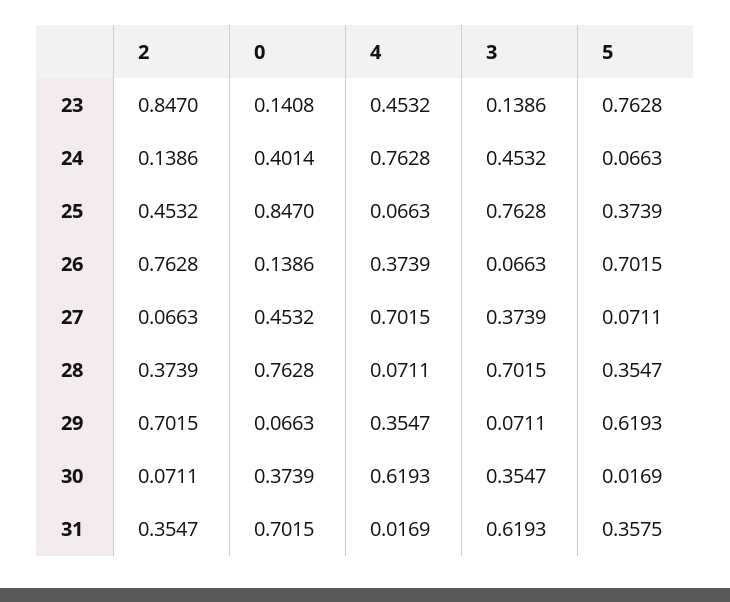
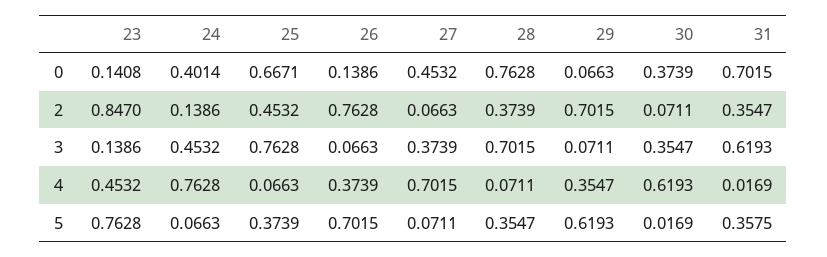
0, 25: 0.847 -> 0.6671

